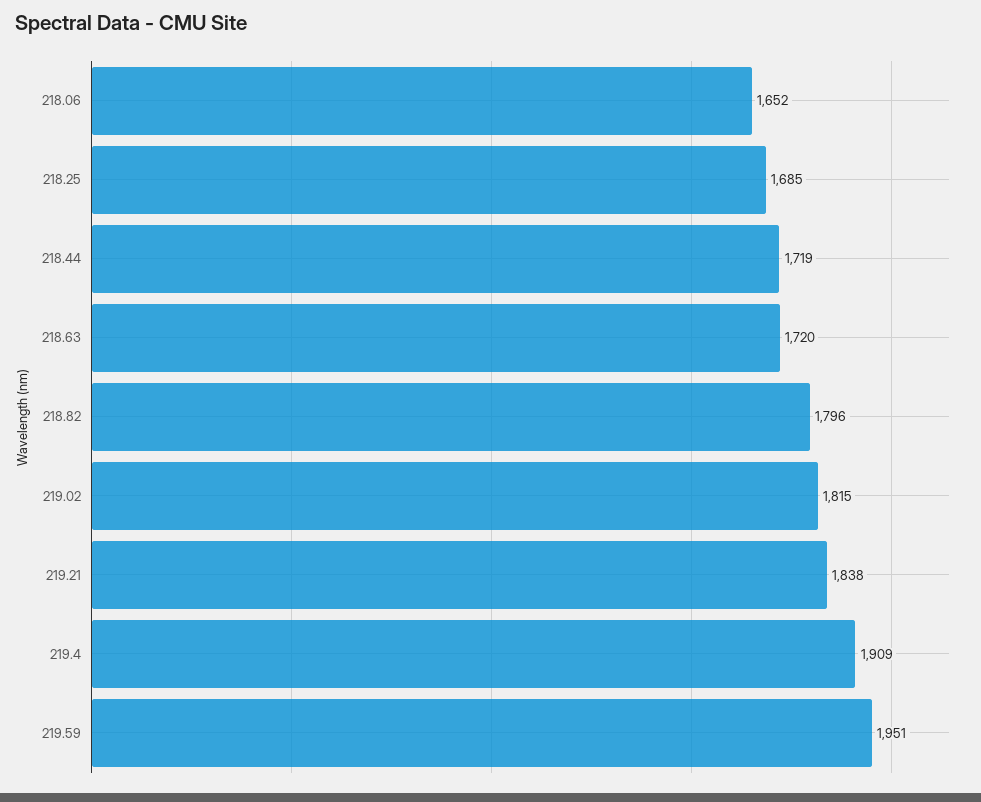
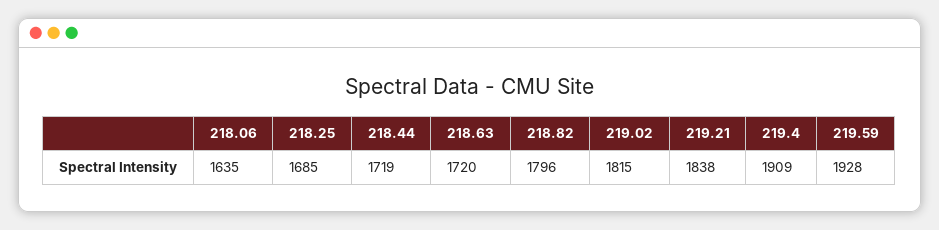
218.06: 1652 -> 1635
219.59: 1951 -> 1928

